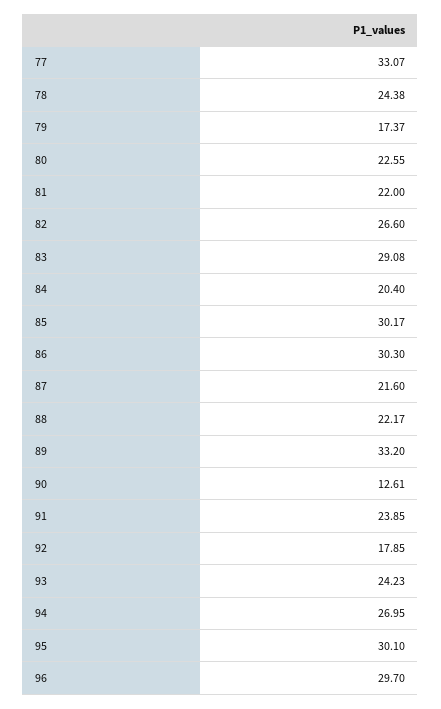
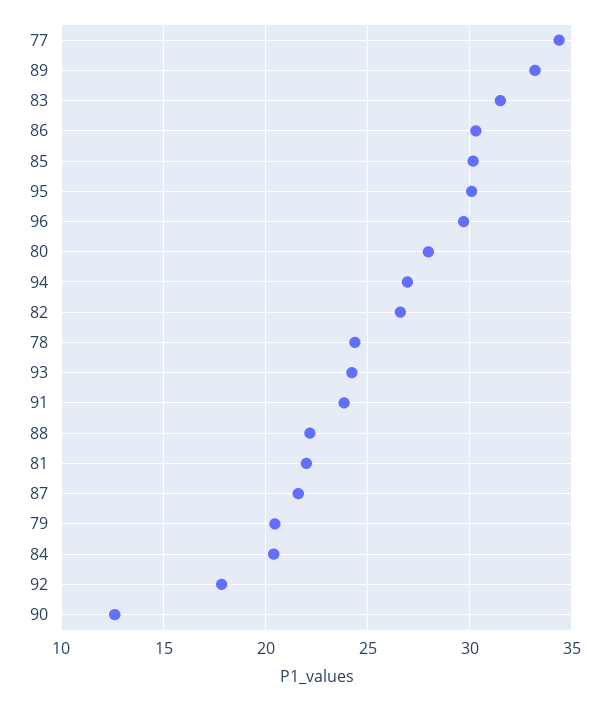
77: 33.07 -> 34.5
79: 17.37 -> 20.5
80: 22.55 -> 28
83: 29.08 -> 31.5

